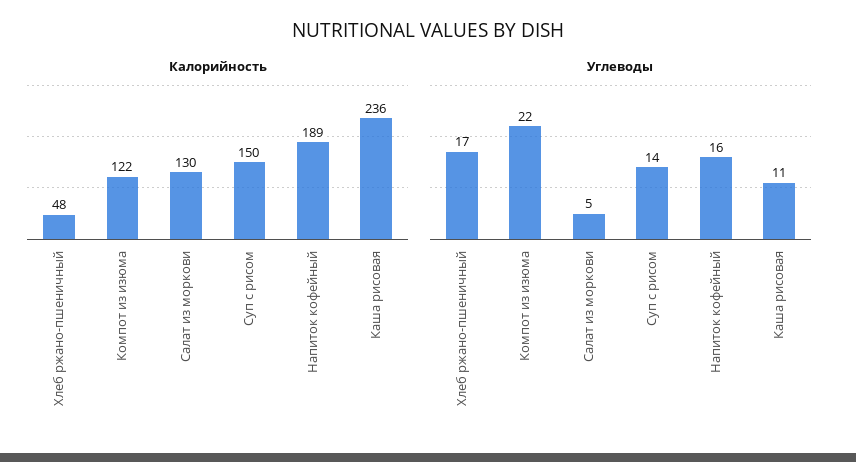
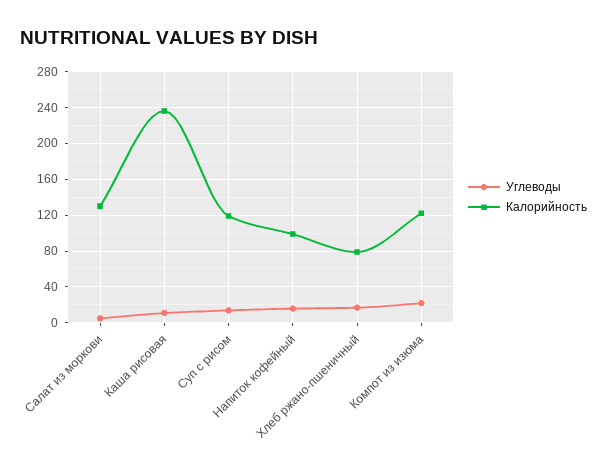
Калорийность, Хлеб ржано-пшеничный: 48 -> 80
Калорийность, Суп с рисом: 150 -> 120
Калорийность, Напиток кофейный: 189 -> 100

